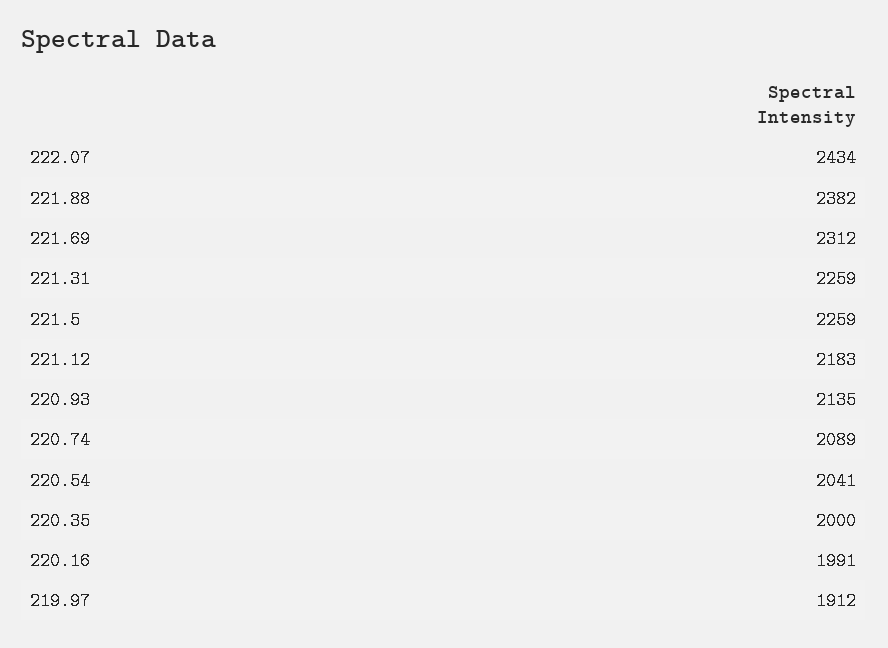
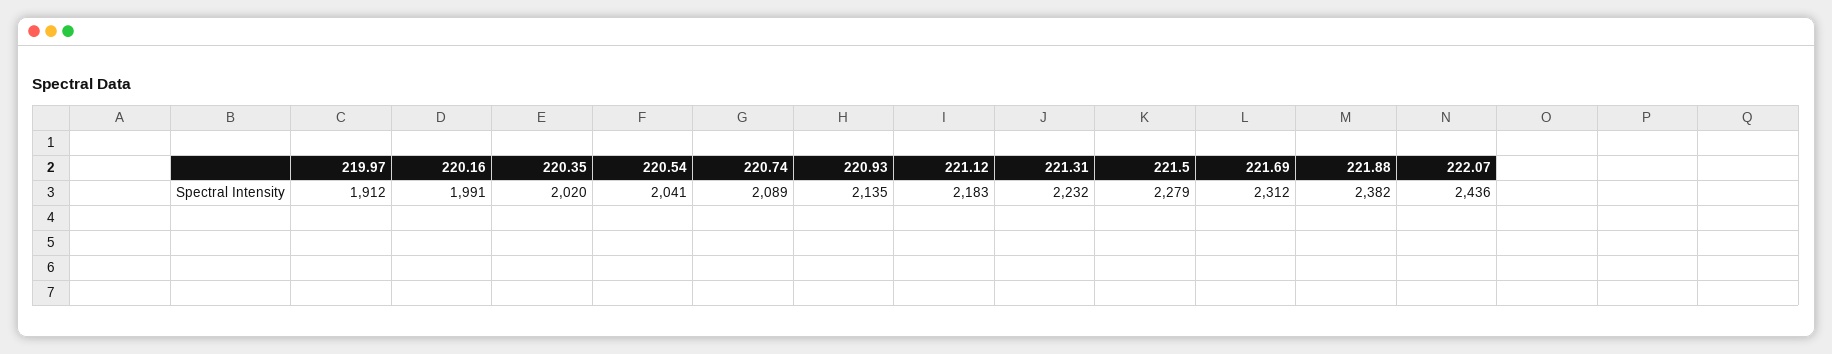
222.07: 2434 -> 2436
221.31: 2259 -> 2232
221.5: 2259 -> 2279
220.35: 2000 -> 2020

